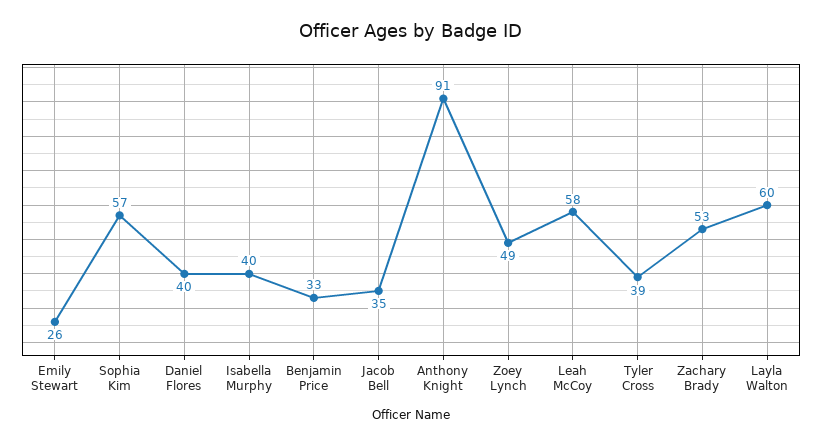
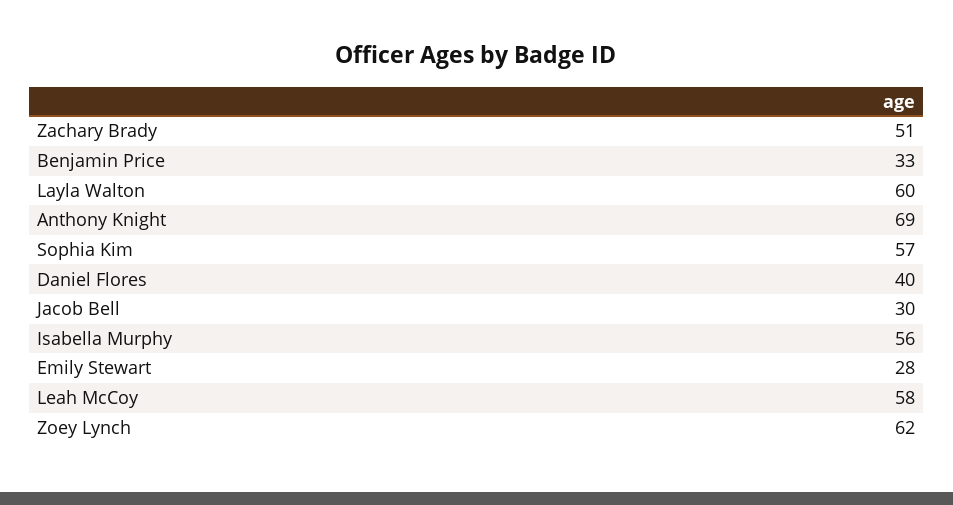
Emily Stewart: 26 -> 28
Isabella Murphy: 40 -> 56
Jacob Bell: 35 -> 30
Anthony Knight: 91 -> 69
Zoey Lynch: 49 -> 62
Tyler Cross: 39 -> none
Zachary Brady: 53 -> 51

